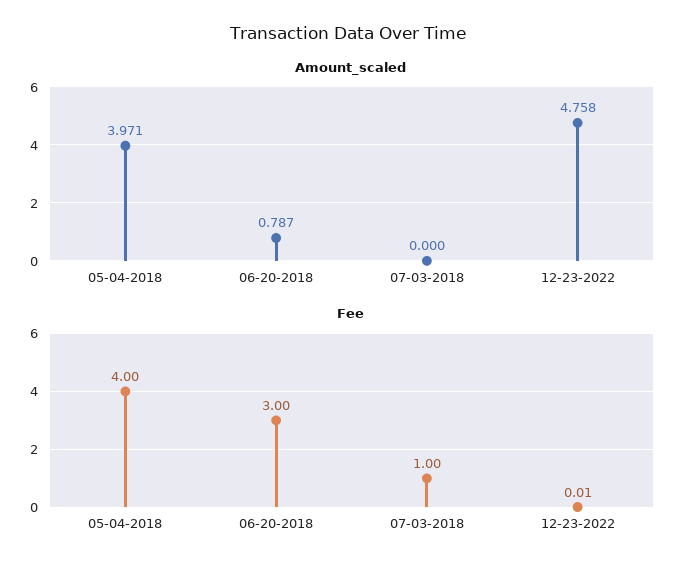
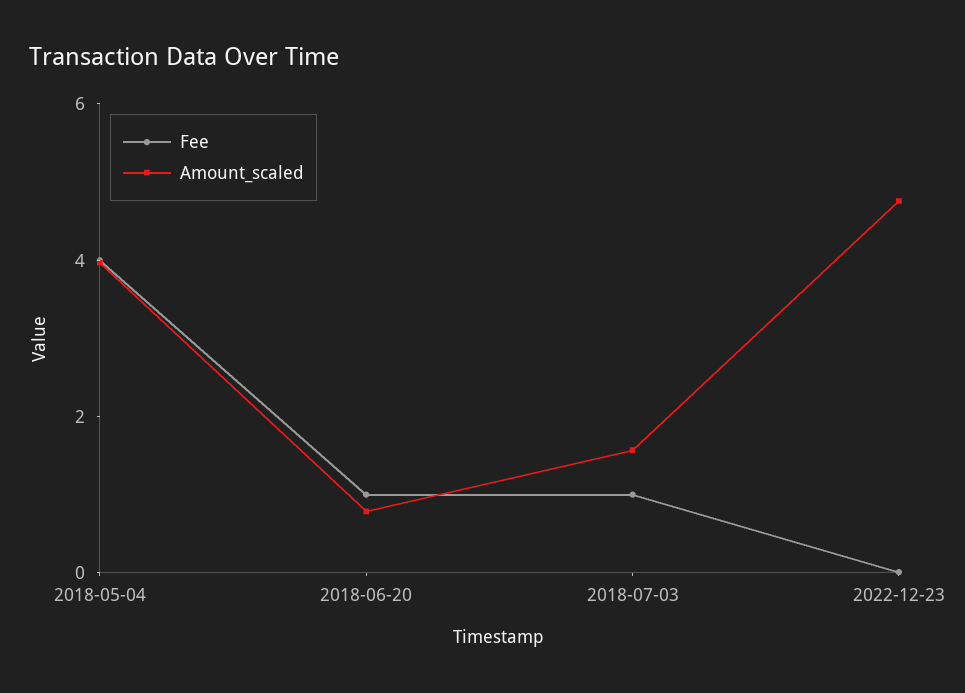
Amount_scaled, 07-03-2018: 0 -> 1.5
Fee, 06-20-2018: 3 -> 1

